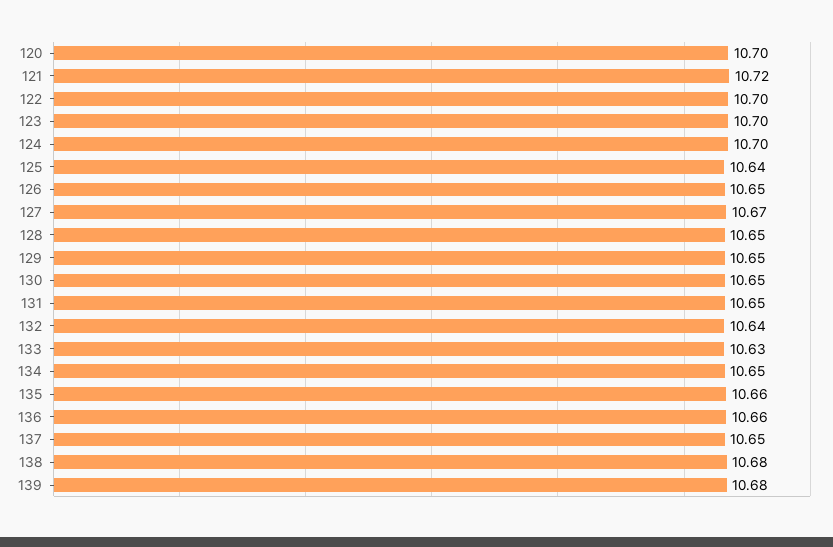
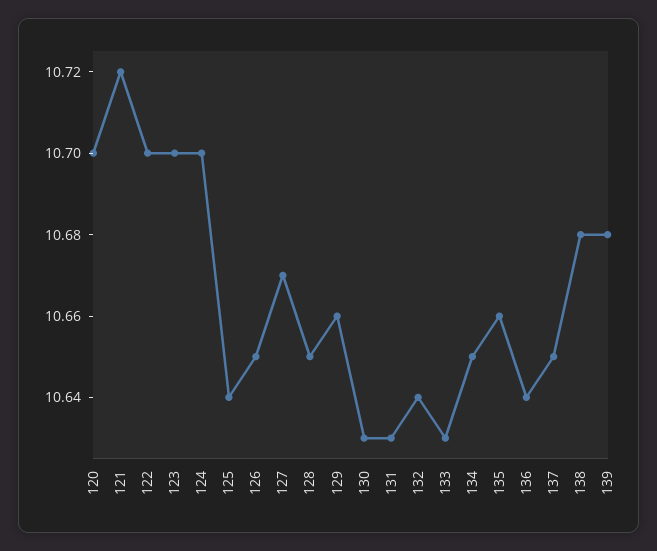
129: 10.65 -> 10.66
130: 10.65 -> 10.63
131: 10.65 -> 10.63
136: 10.66 -> 10.64

